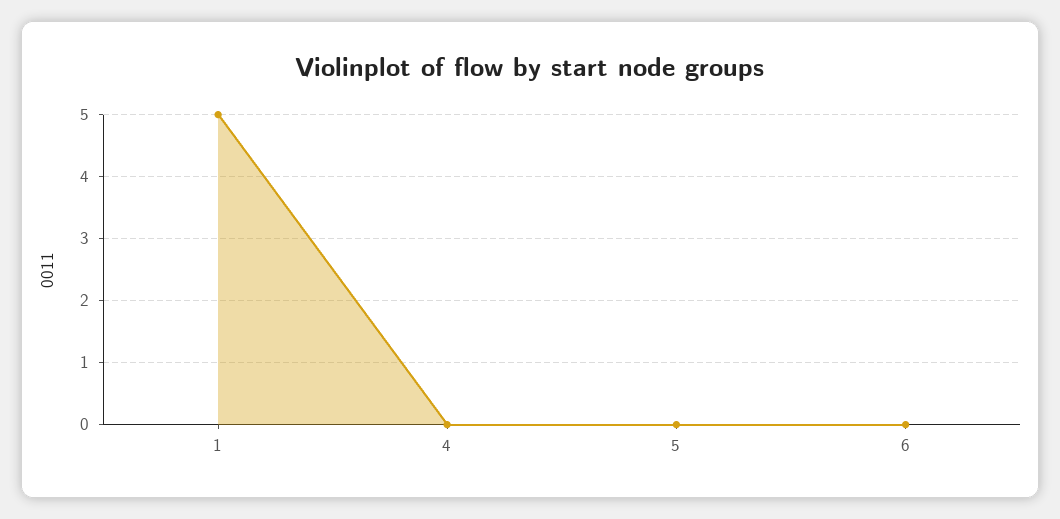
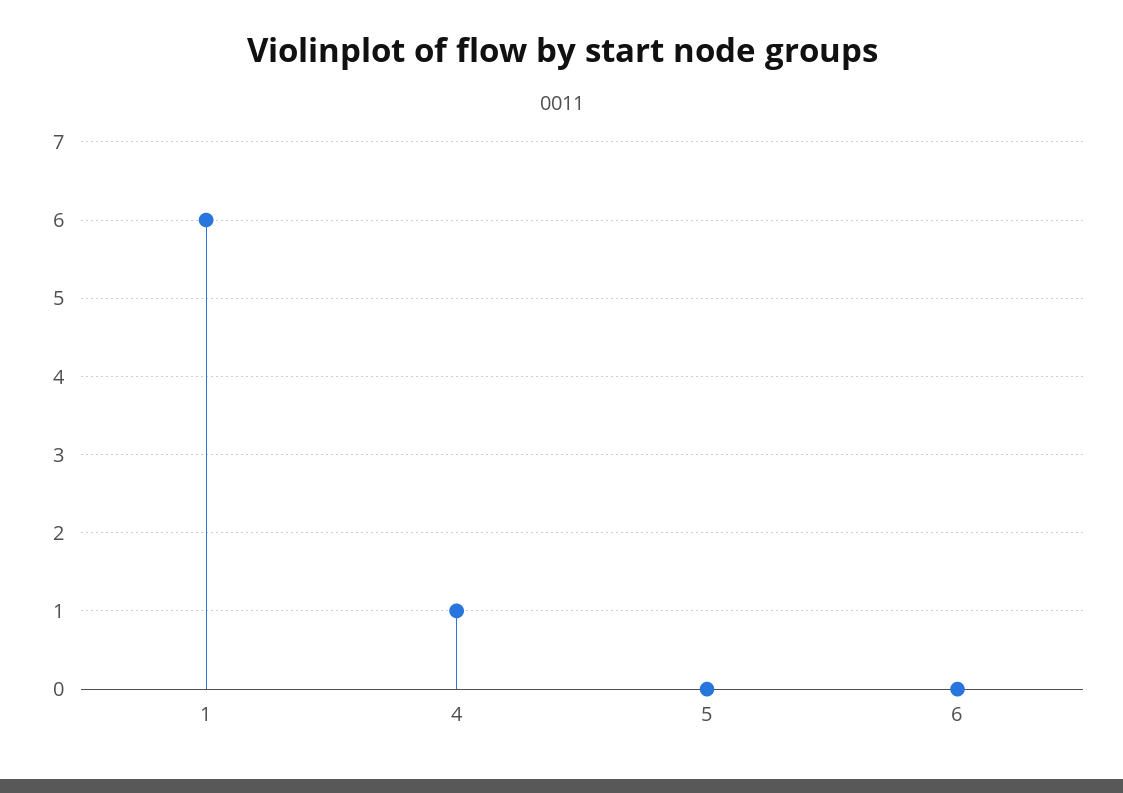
1: 5 -> 6
4: 0 -> 1

